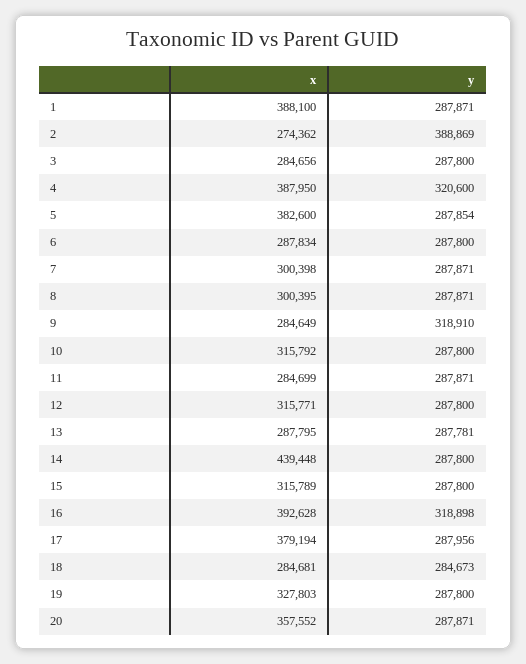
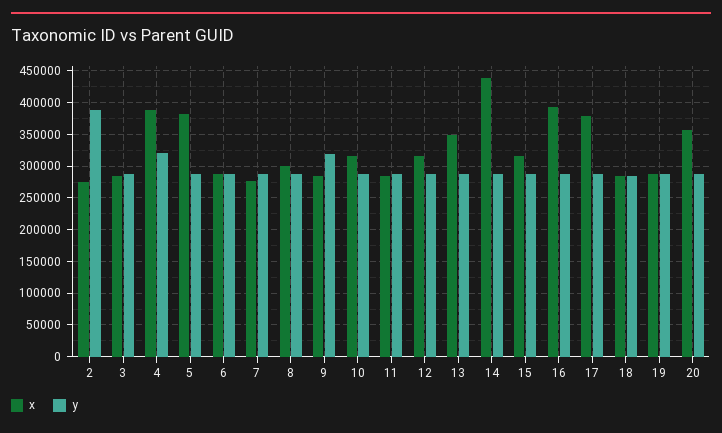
x, 1: 388100 -> none
y, 1: 287871 -> none
x, 7: 300398 -> 280000
x, 13: 287795 -> 350000
y, 16: 318898 -> 290000
x, 19: 327803 -> 290000

